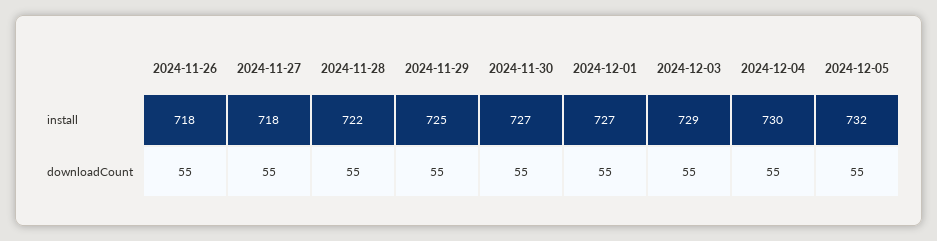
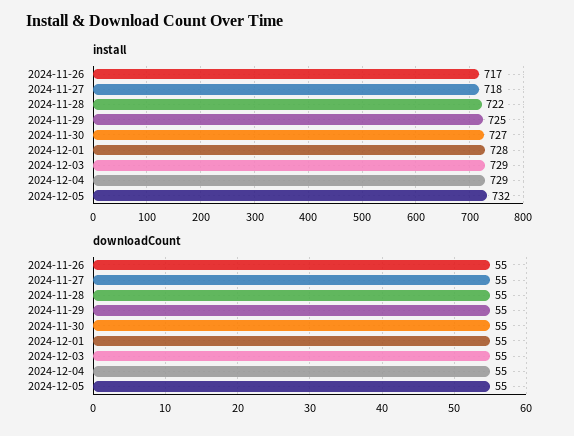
install, 2024-11-26: 718 -> 717
install, 2024-12-01: 727 -> 728
install, 2024-12-04: 730 -> 729

